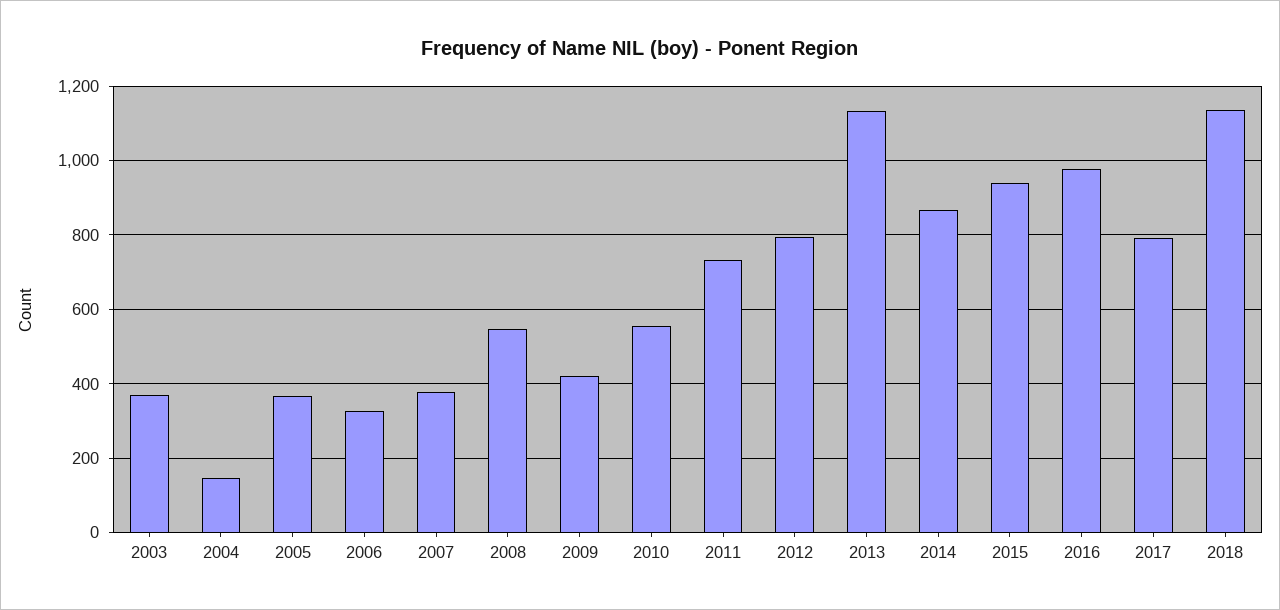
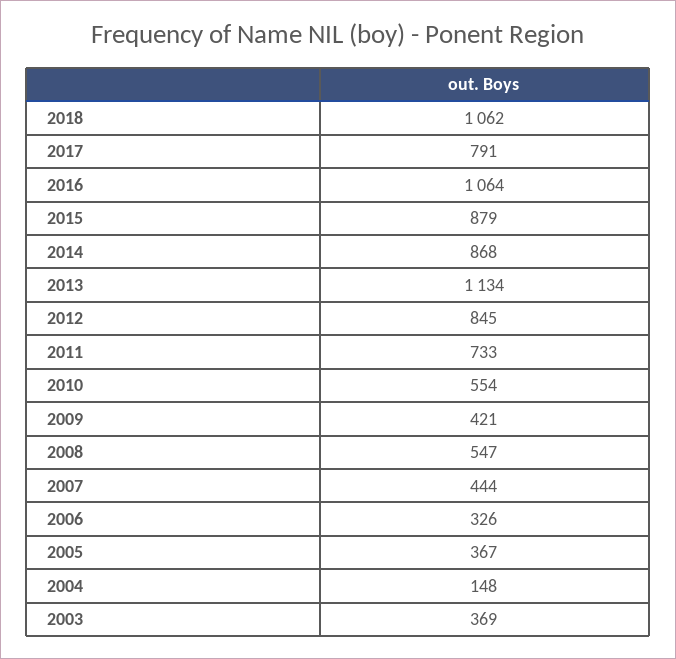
2007: 380 -> 444
2012: 800 -> 845
2015: 940 -> 879
2016: 980 -> 1064
2018: 1140 -> 1062

